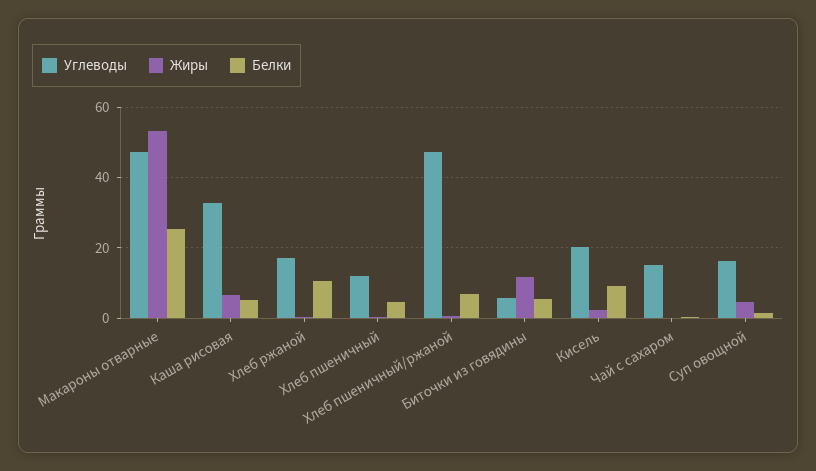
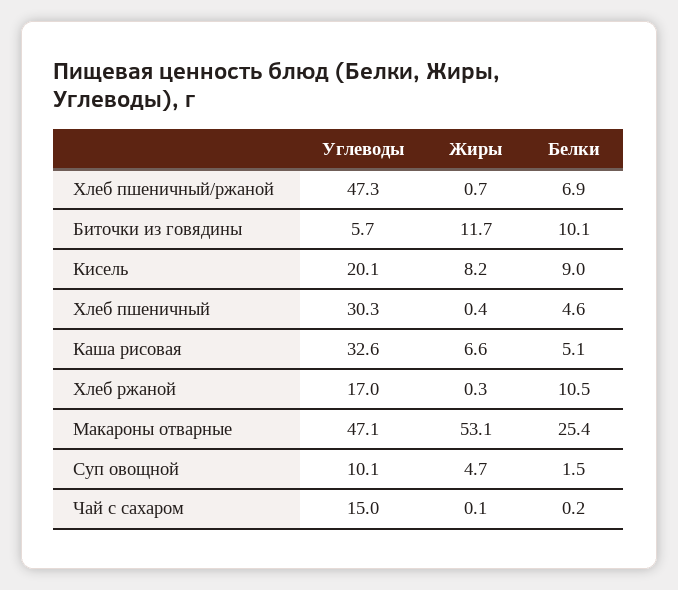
Углеводы, Хлеб пшеничный: 12 -> 30.3
Белки, Биточки из говядины: 6 -> 10.1
Жиры, Кисель: 2 -> 8.2
Углеводы, Суп овощной: 16 -> 10.1

